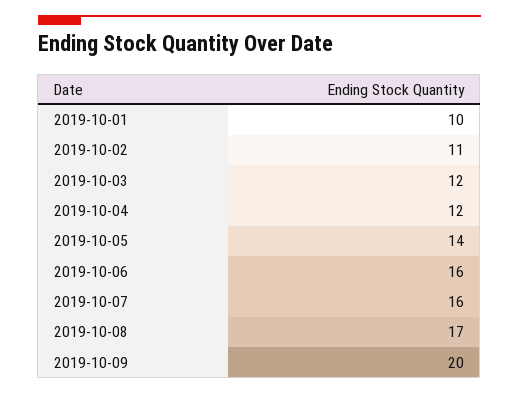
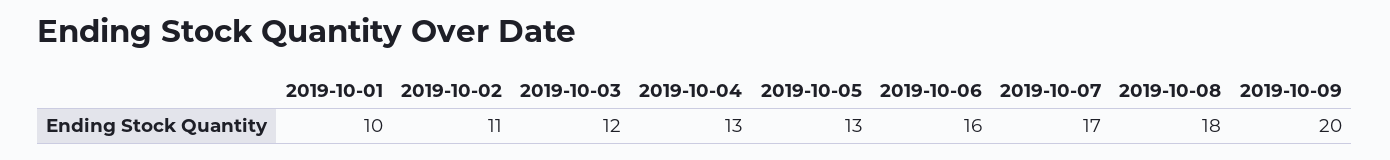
2019-10-04: 12 -> 13
2019-10-05: 14 -> 13
2019-10-07: 16 -> 17
2019-10-08: 17 -> 18

